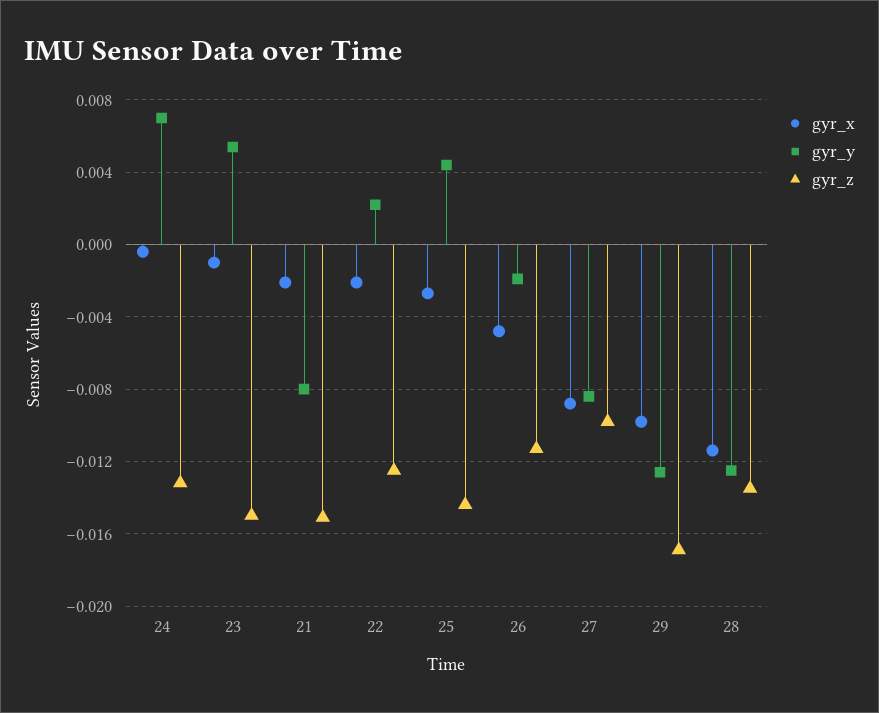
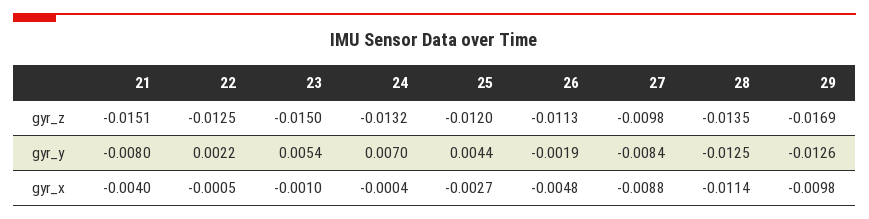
gyr_x, 21: -0.002 -> -0.004
gyr_x, 22: -0.002 -> -0.0005
gyr_z, 25: -0.0145 -> -0.012

